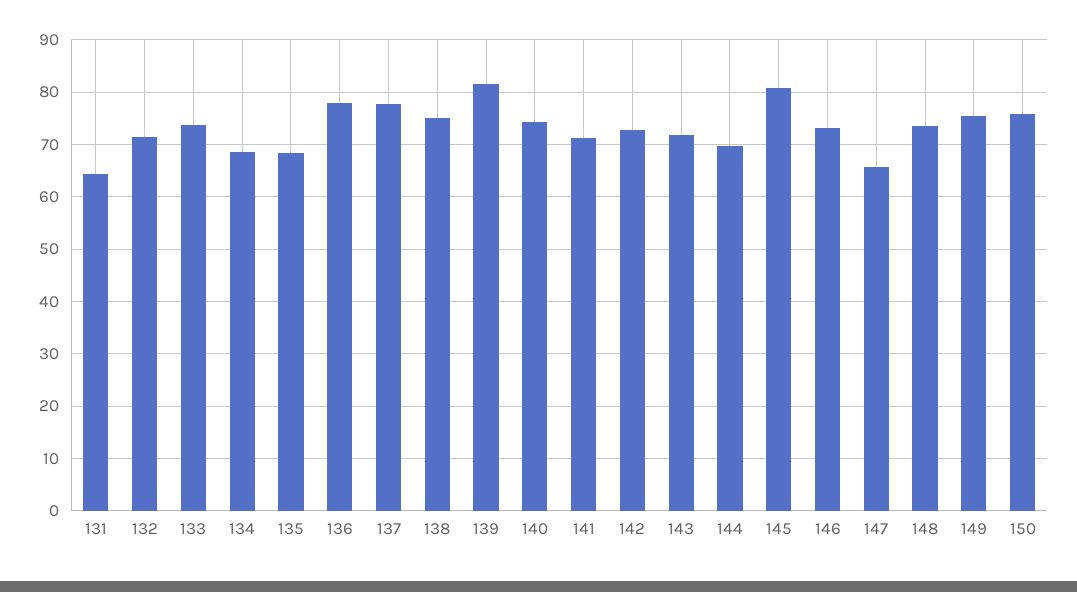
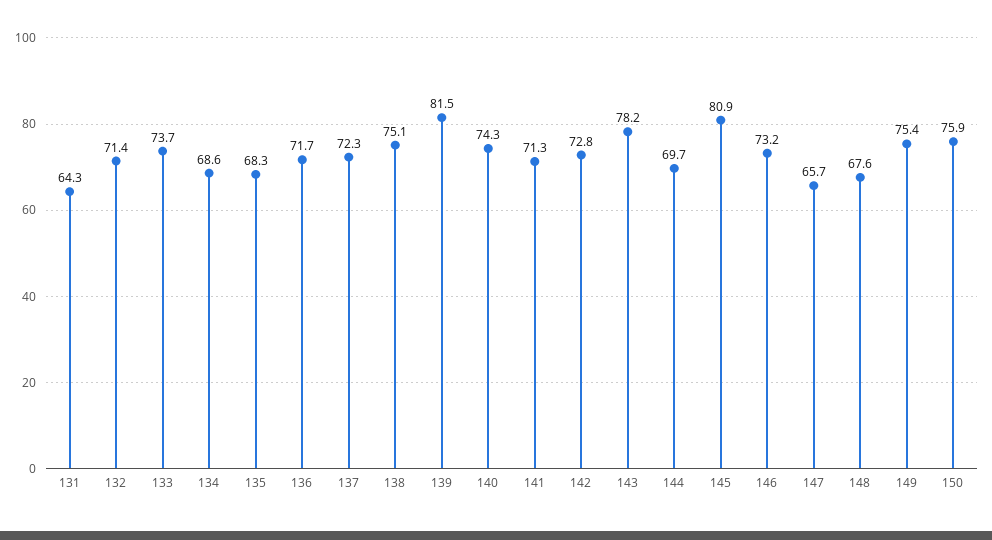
136: 78 -> 71.7
137: 78 -> 72.3
143: 72 -> 78.2
148: 74 -> 67.6

